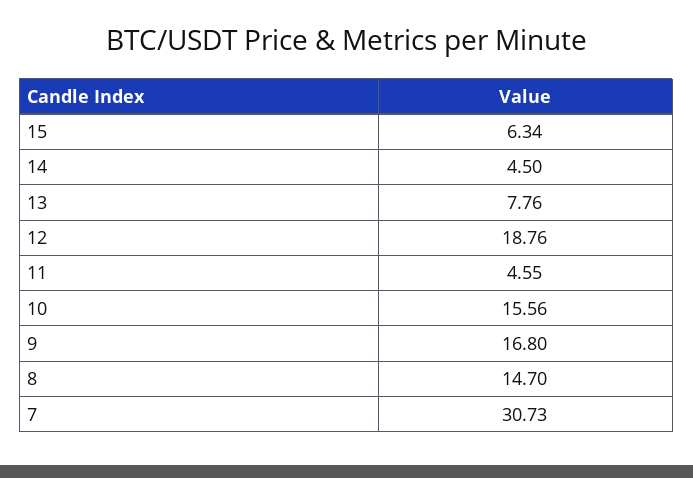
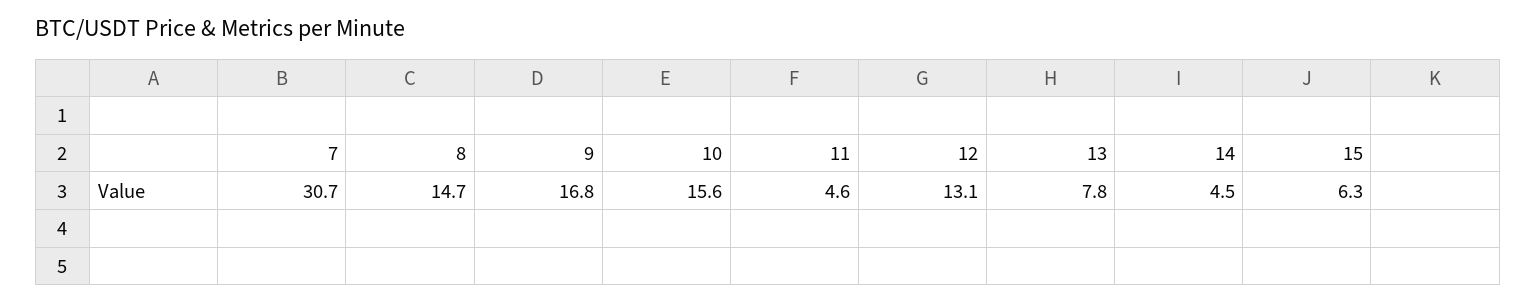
12: 18.76 -> 13.1

